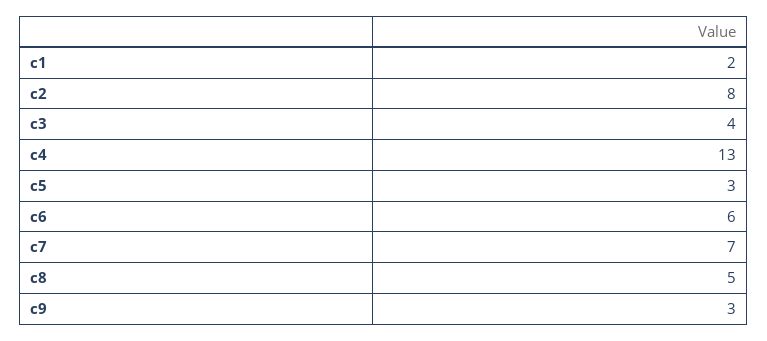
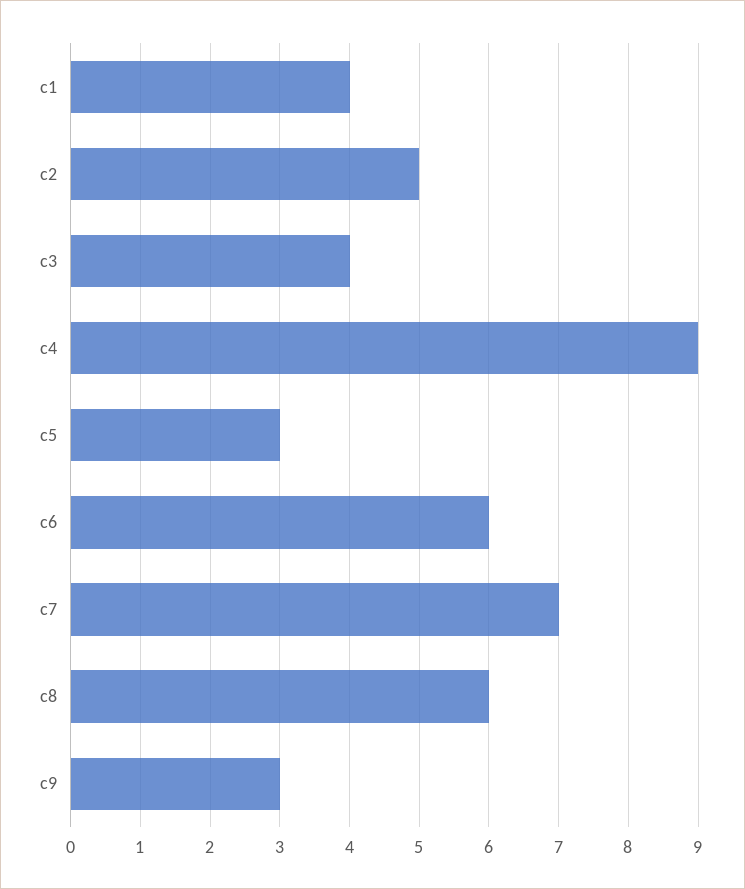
c1: 2 -> 4
c2: 8 -> 5
c4: 13 -> 9
c8: 5 -> 6

